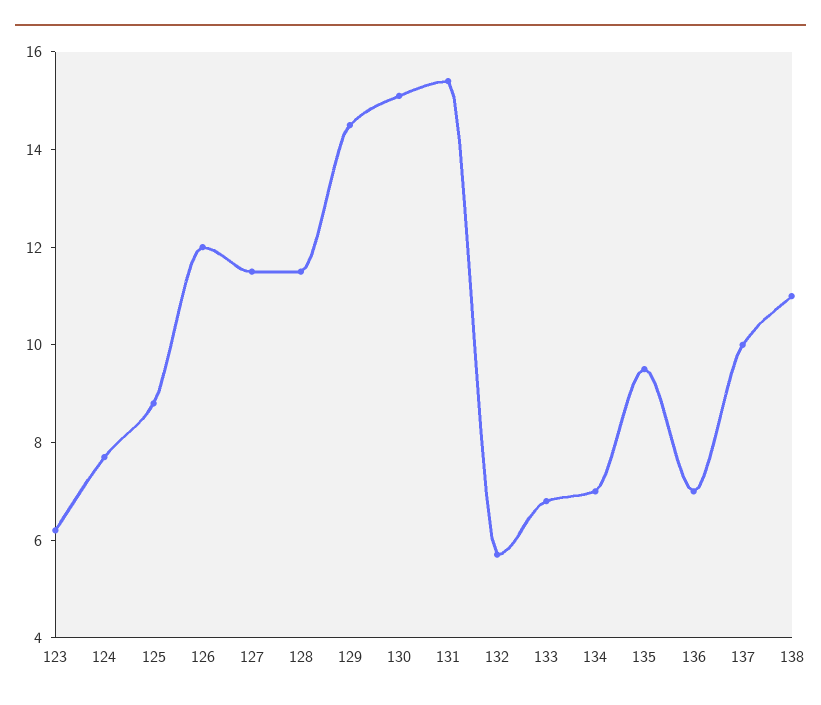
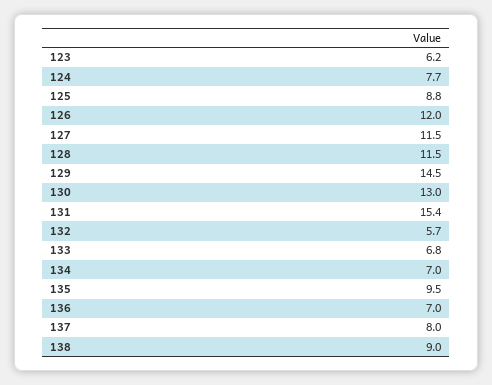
130: 15 -> 13
137: 10 -> 8
138: 11 -> 9

